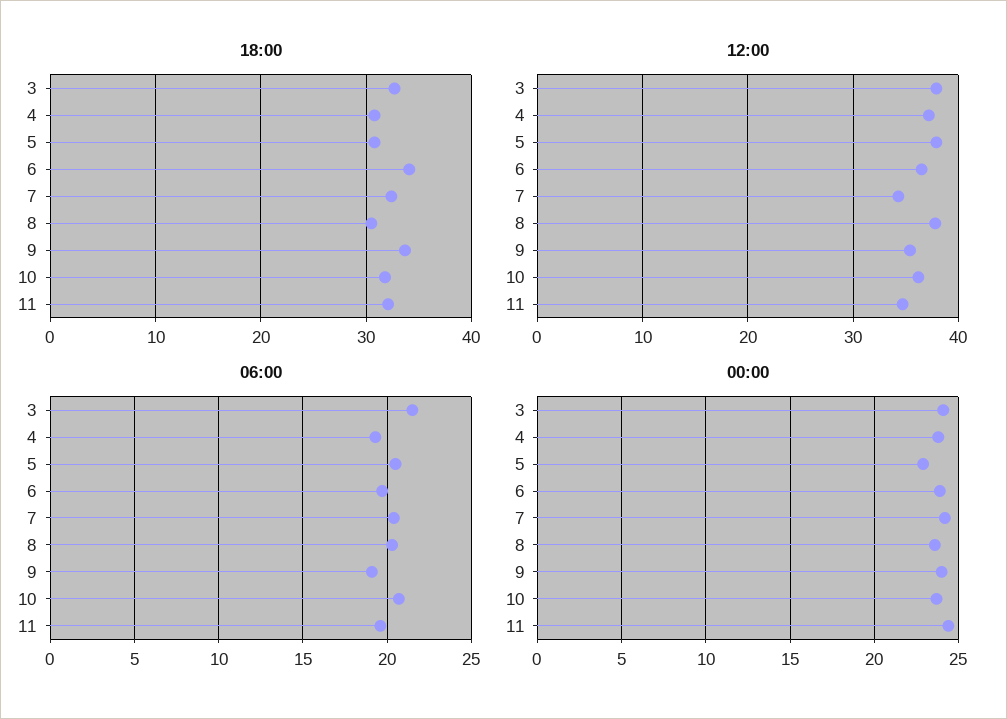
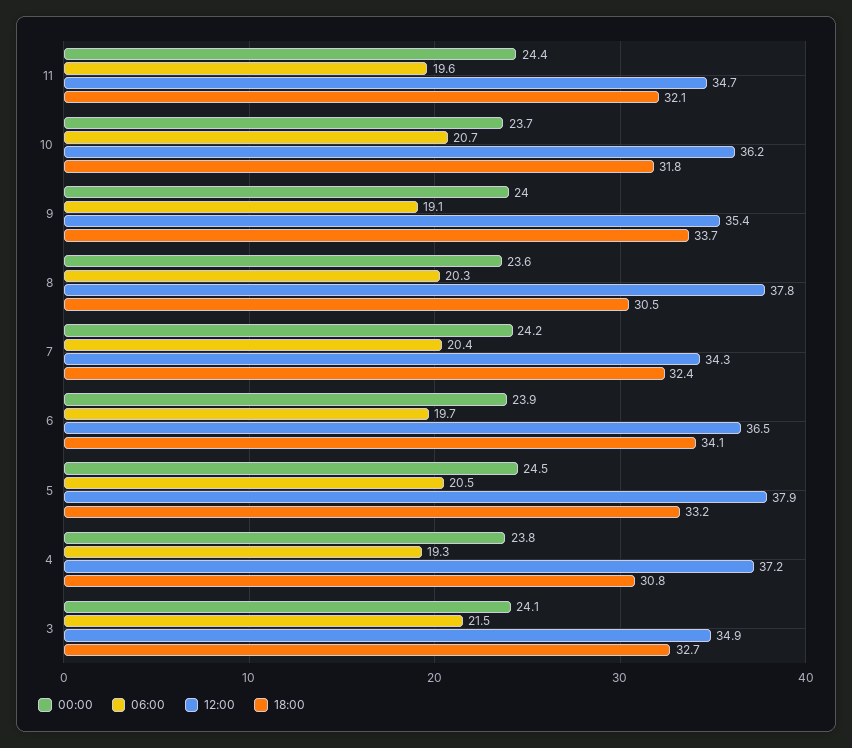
18:00, 5: 31 -> 33.2
12:00, 3: 38 -> 34.9
00:00, 5: 23 -> 24.5

